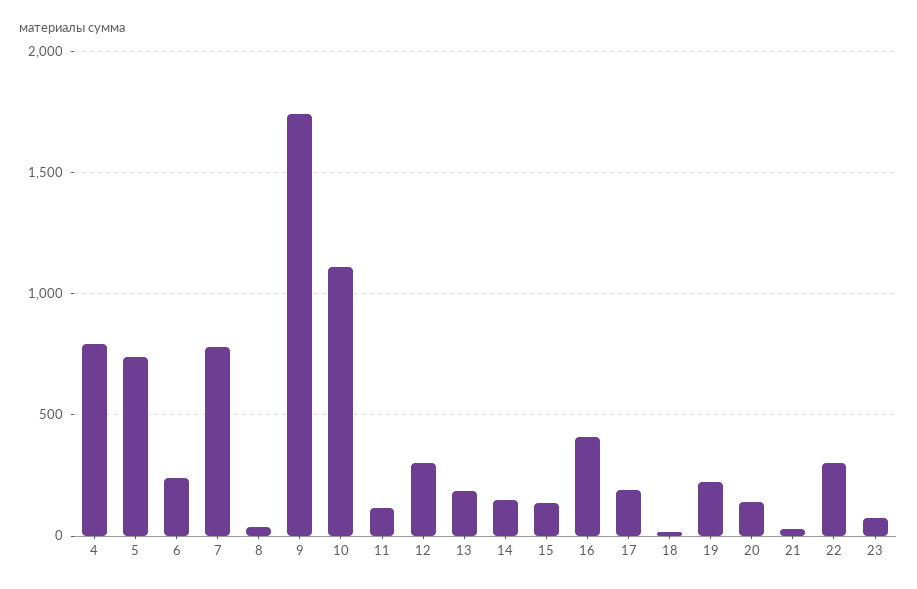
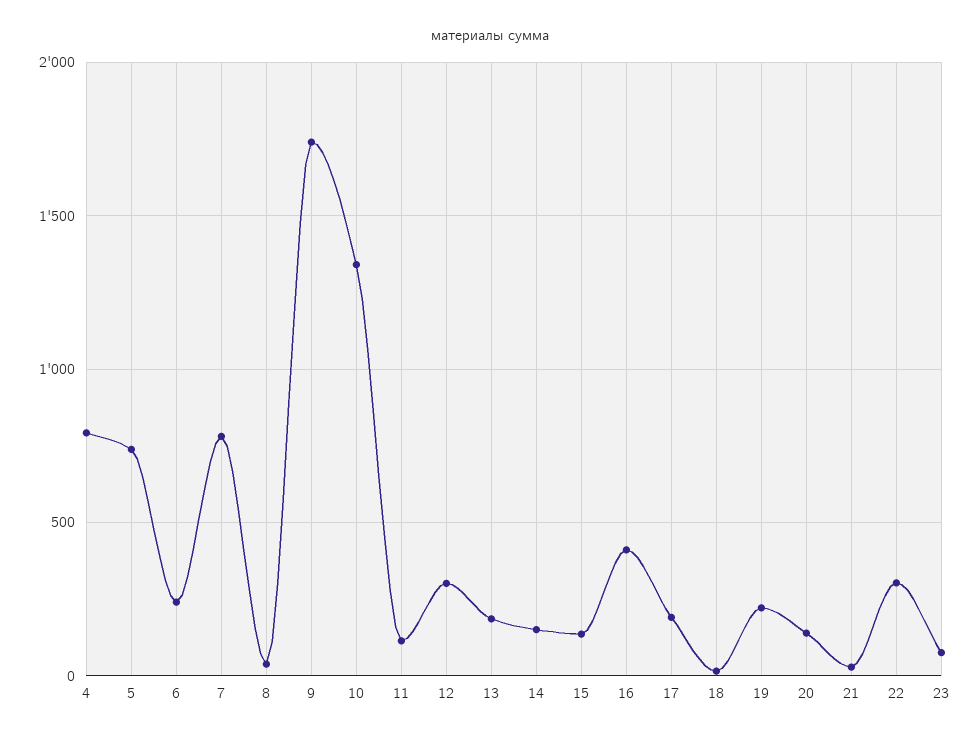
10: 1100 -> 1350

